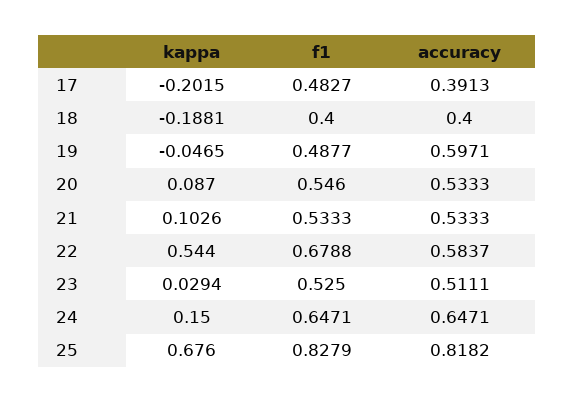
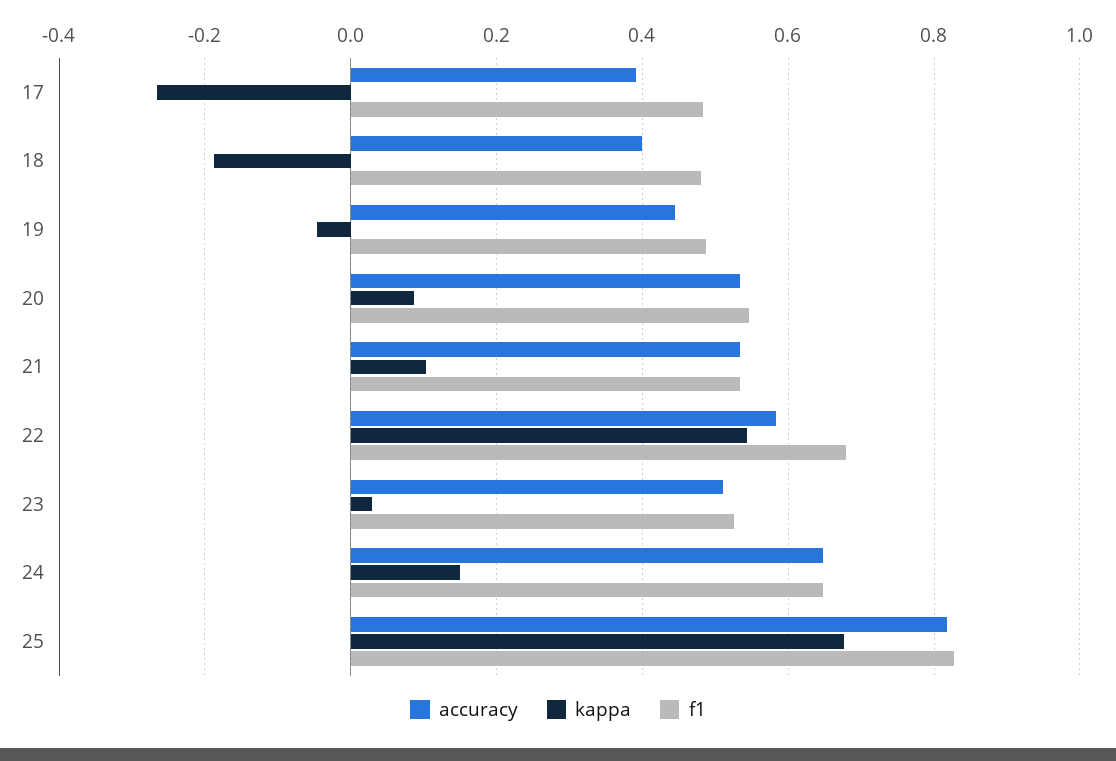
kappa, 17: -0.2015 -> -0.26
f1, 18: 0.4 -> 0.48
accuracy, 19: 0.5971 -> 0.44

